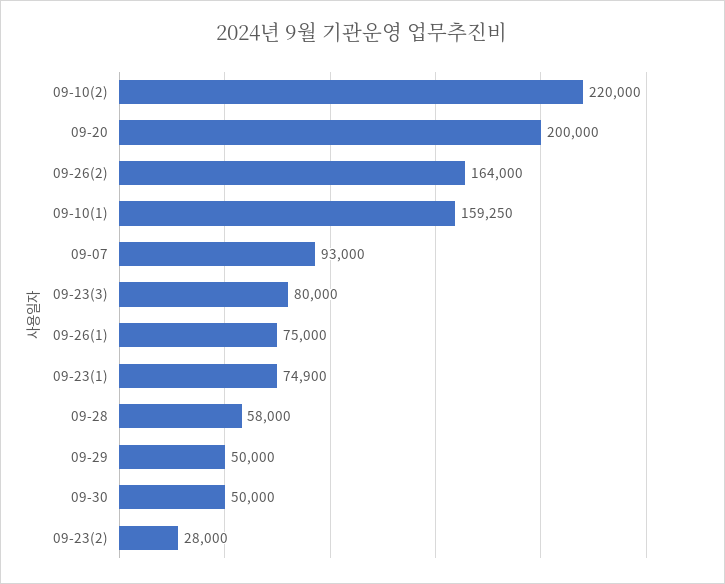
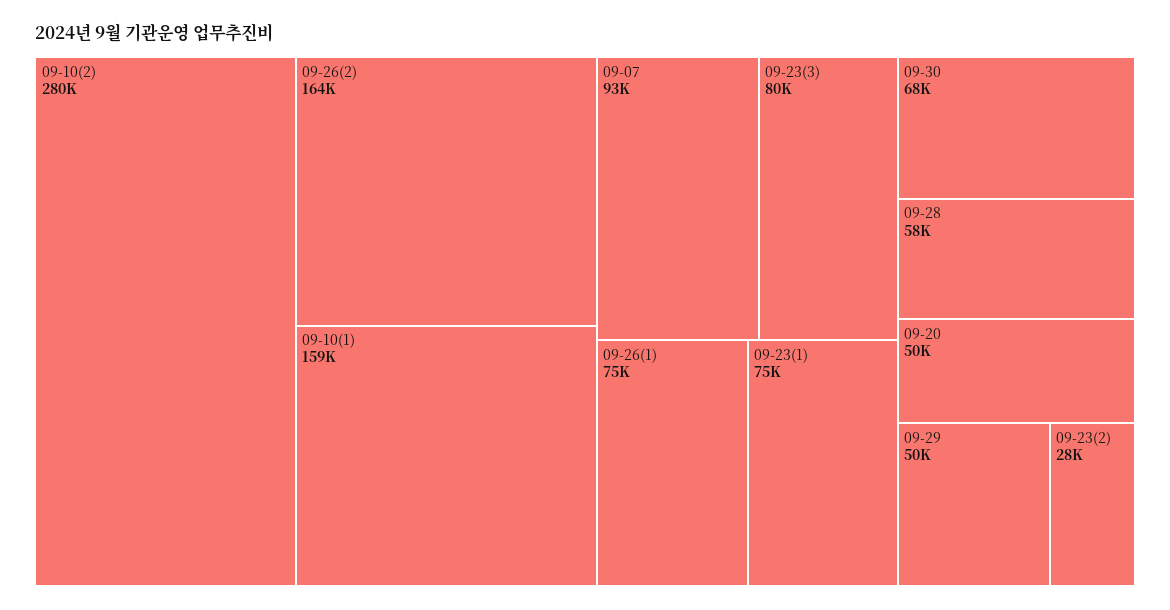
09-10(2): 220000 -> 280000
09-20: 200000 -> 50000
09-30: 50000 -> 68000

